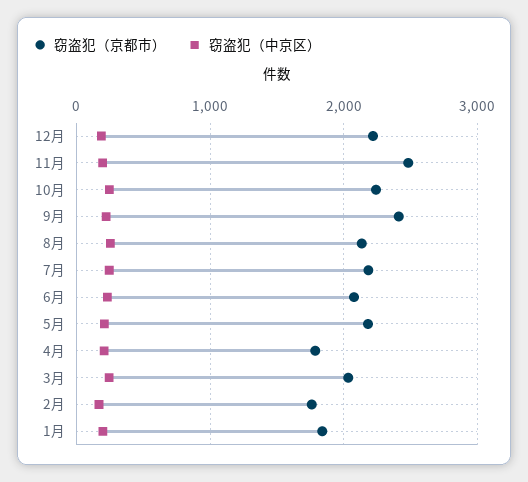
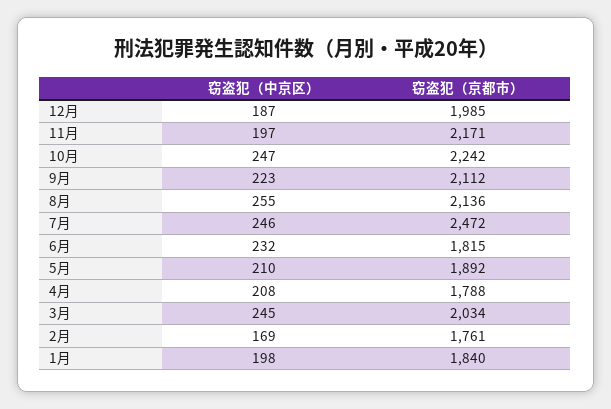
窃盗犯（京都市）, 12月: 2200 -> 1985
窃盗犯（京都市）, 11月: 2500 -> 2171
窃盗犯（京都市）, 9月: 2400 -> 2112
窃盗犯（京都市）, 7月: 2200 -> 2472
窃盗犯（京都市）, 6月: 2100 -> 1815
窃盗犯（京都市）, 5月: 2200 -> 1892

